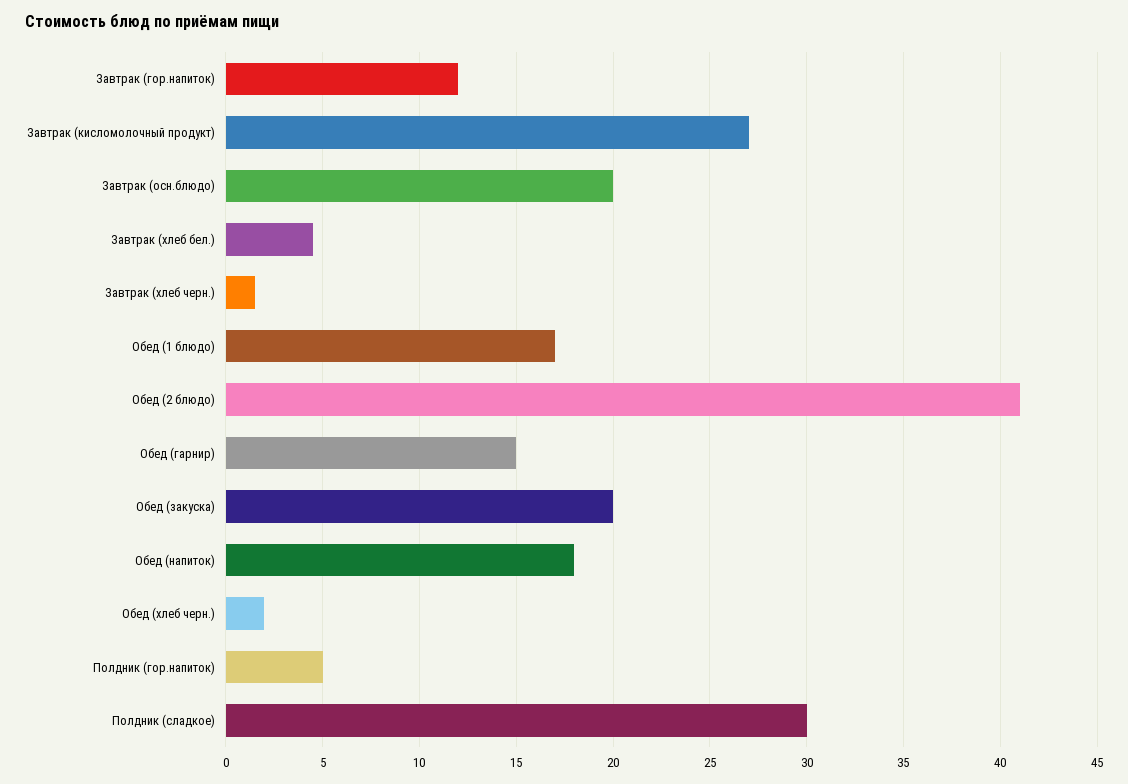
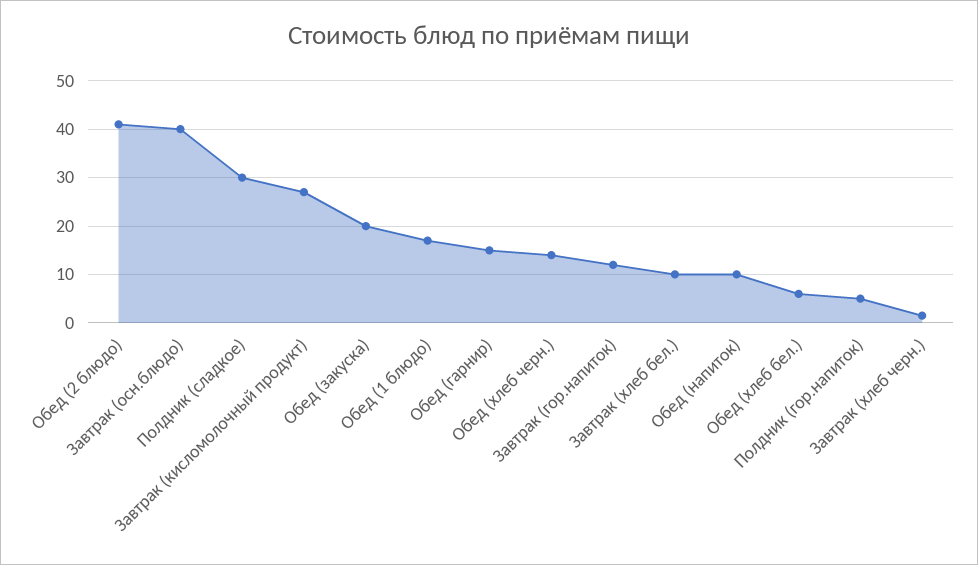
Завтрак (осн.блюдо): 20 -> 40
Завтрак (хлеб бел.): 4.5 -> 10
Обед (напиток): 18 -> 10
Обед (хлеб черн.): 2 -> 14
Обед (хлеб бел.): none -> 6

